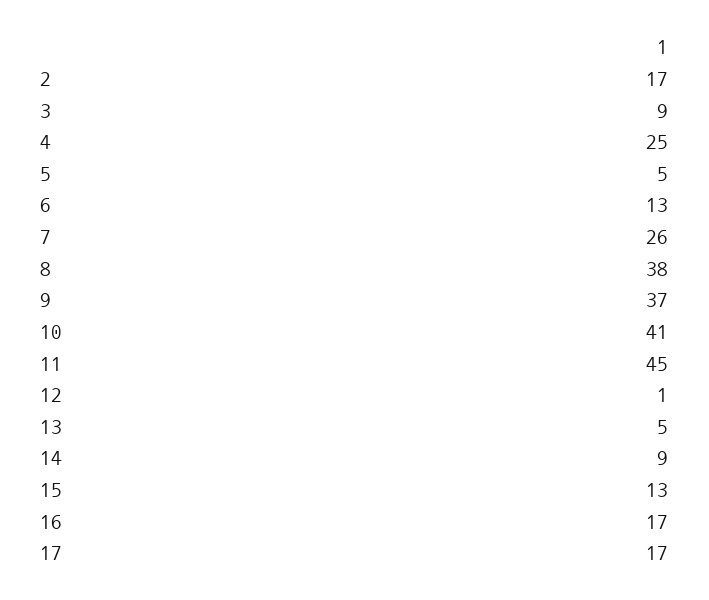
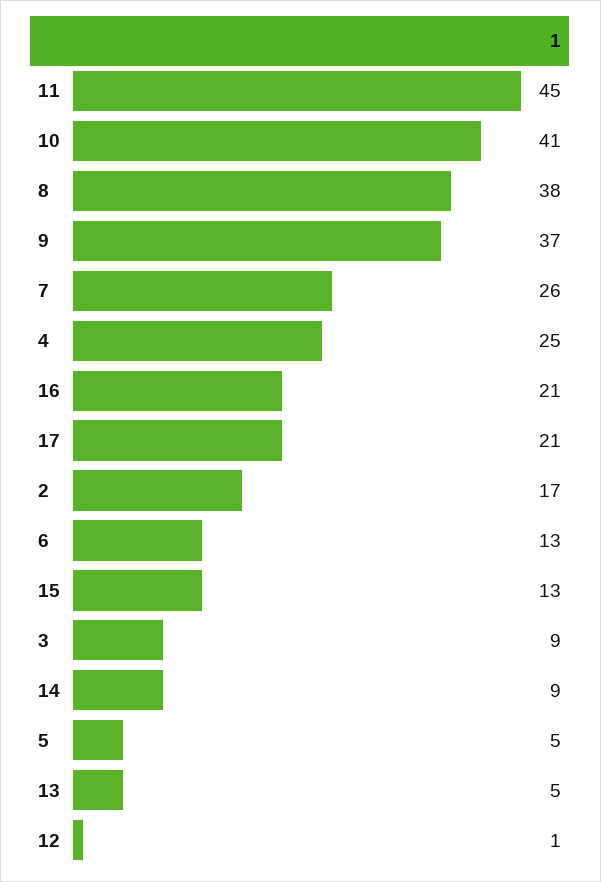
16: 17 -> 21
17: 17 -> 21

